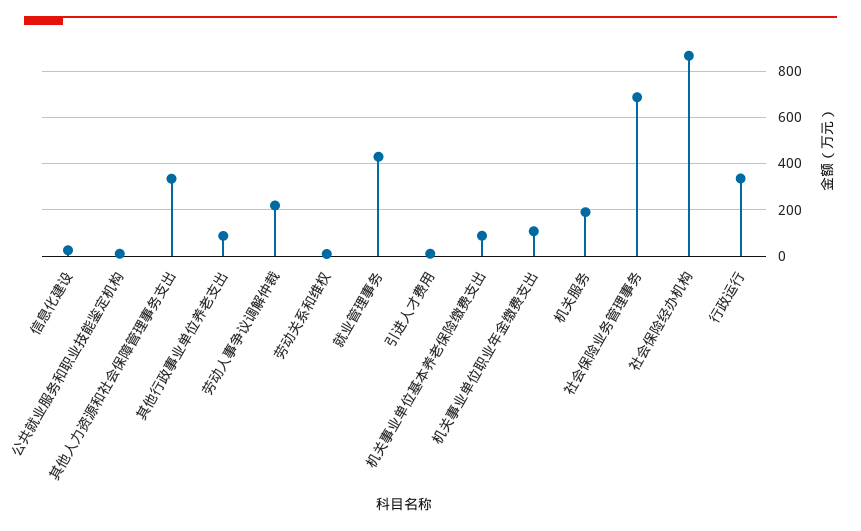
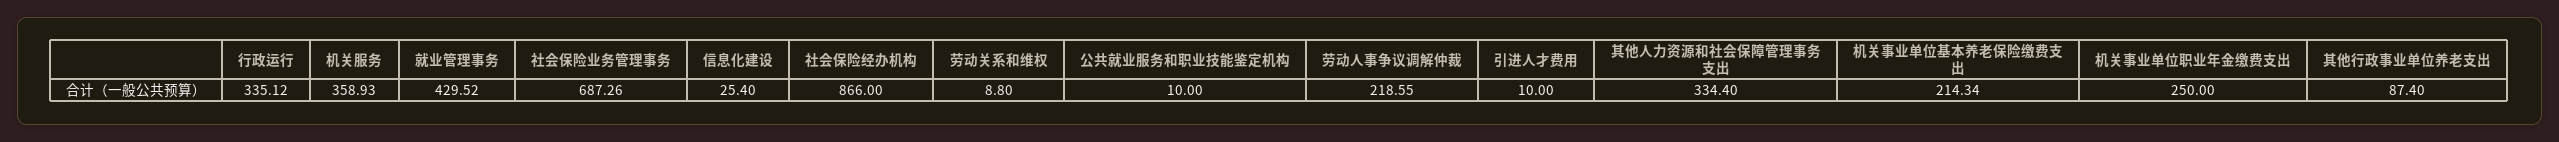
机关事业单位基本养老保险缴费支出: 100 -> 214.34
机关事业单位职业年金缴费支出: 100 -> 250
机关服务: 200 -> 358.93

